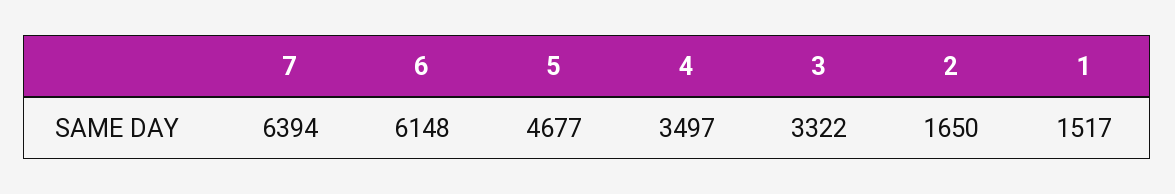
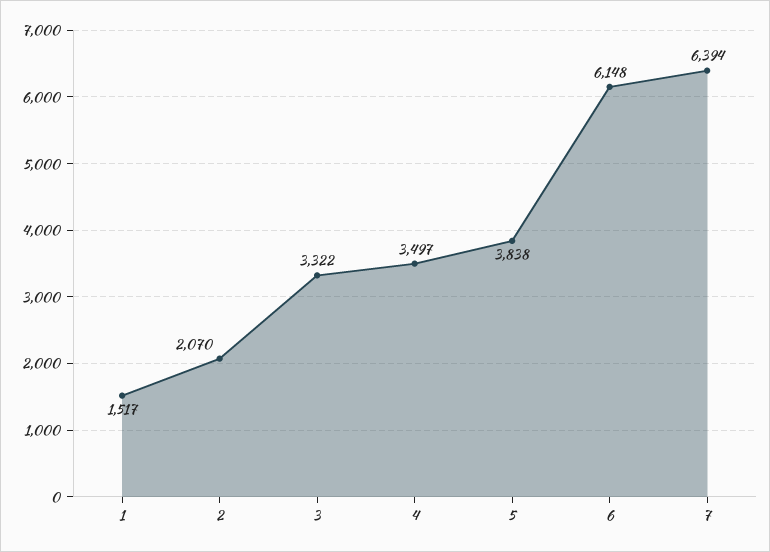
5: 4677 -> 3838
2: 1650 -> 2070

